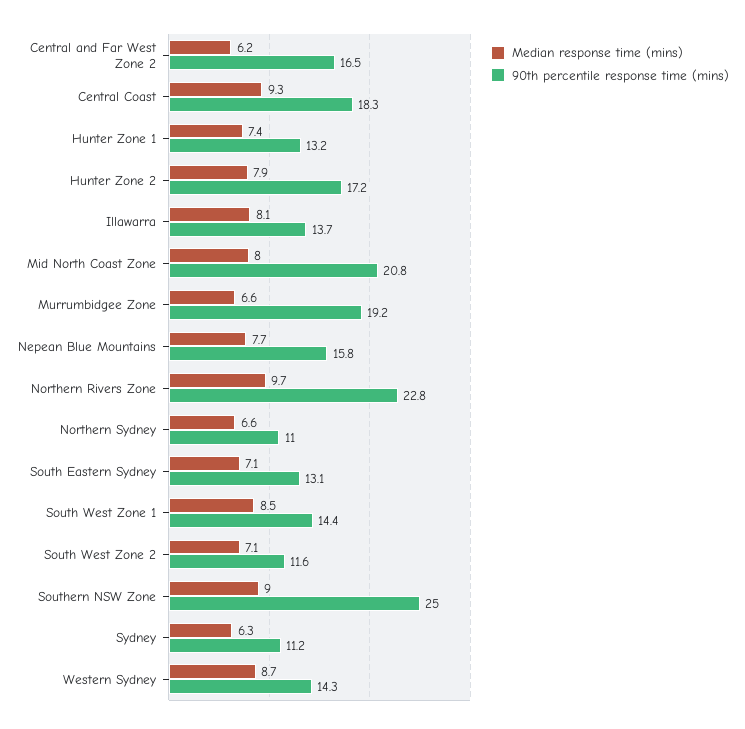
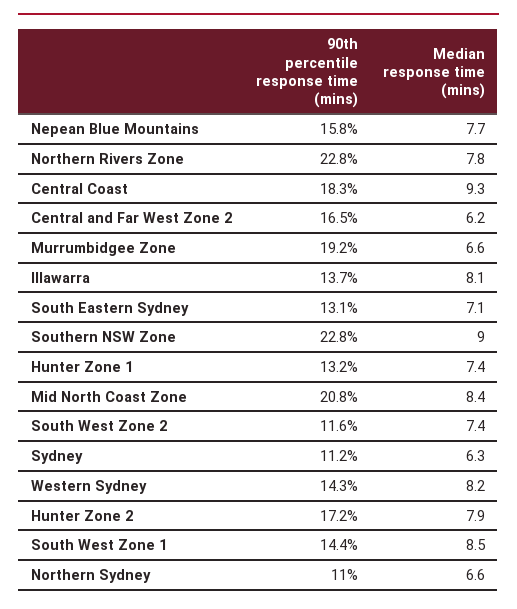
Median response time (mins), Mid North Coast Zone: 8 -> 8.4
Median response time (mins), Northern Rivers Zone: 9.7 -> 7.8
Median response time (mins), South West Zone 2: 7.1 -> 7.4
90th percentile response time (mins), Southern NSW Zone: 25 -> 22.8
Median response time (mins), Western Sydney: 8.7 -> 8.2

